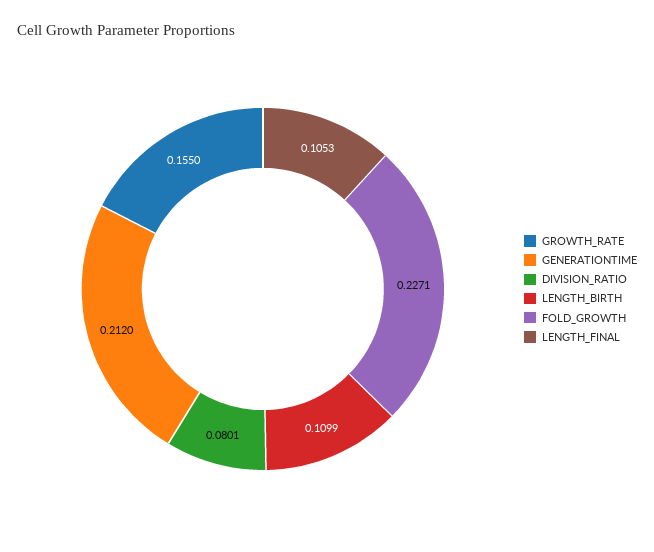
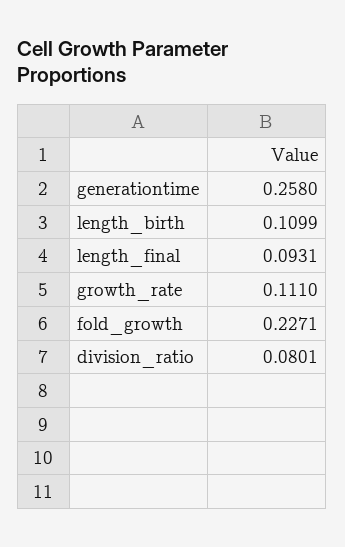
GROWTH_RATE: 0.155 -> 0.111
GENERATIONTIME: 0.212 -> 0.258
LENGTH_FINAL: 0.1053 -> 0.0931

